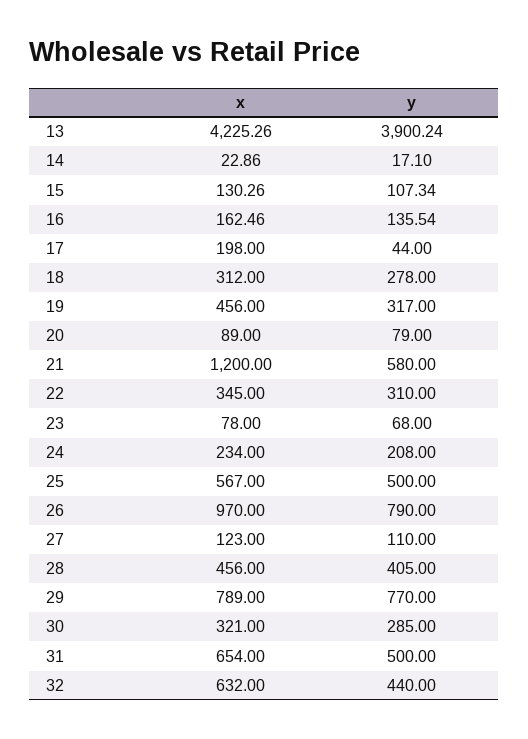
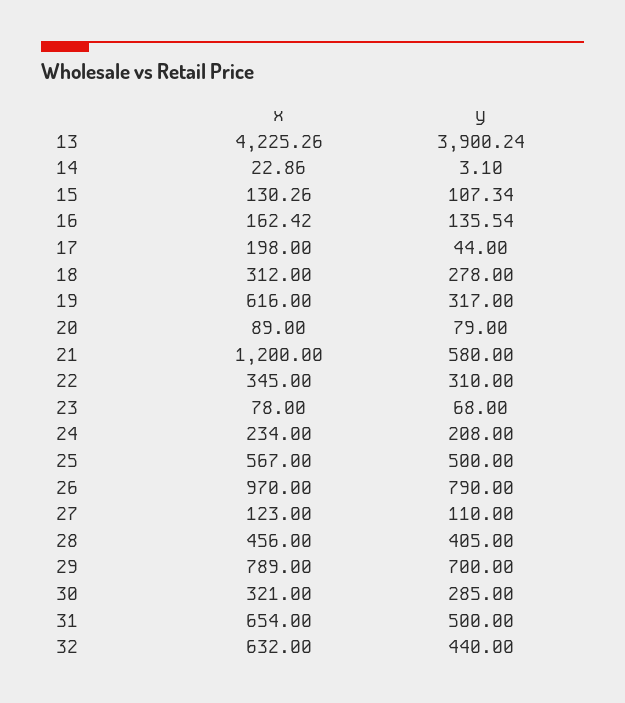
y, 14: 17.1 -> 3.1
x, 16: 162.46 -> 162.42
x, 19: 456 -> 616
y, 29: 770 -> 700

